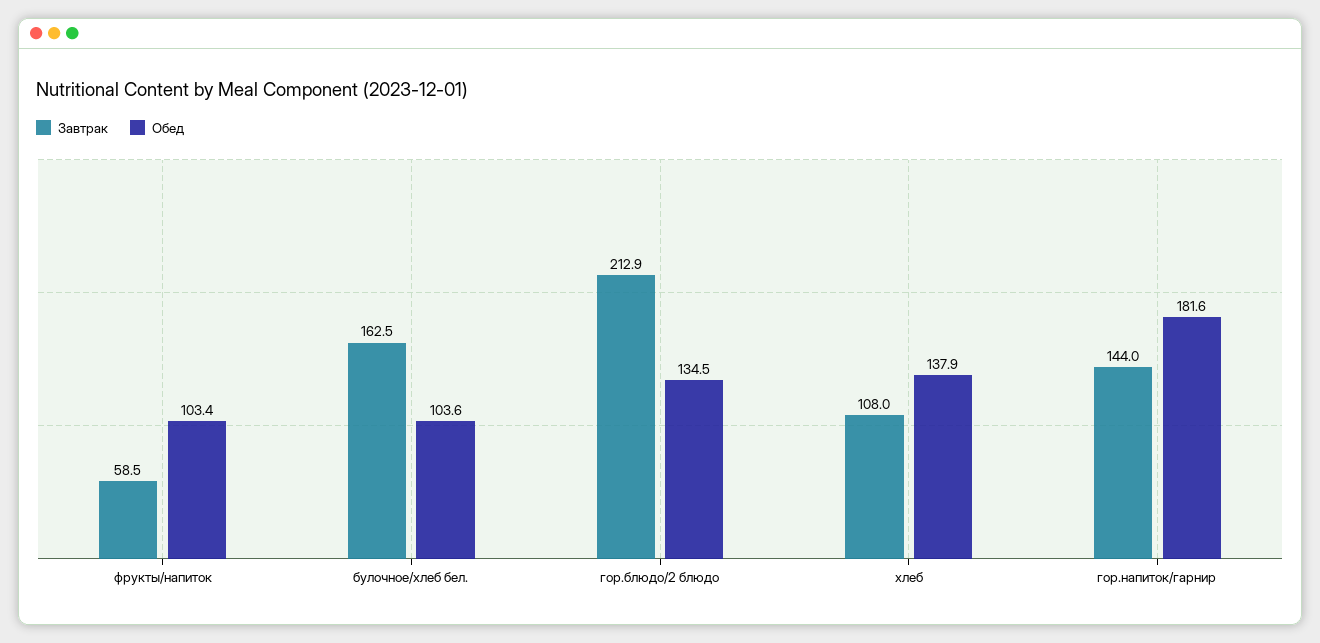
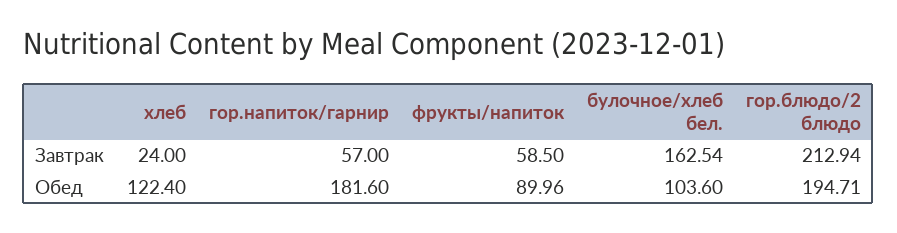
Обед, фрукты/напиток: 103.4 -> 89.96
Обед, гор.блюдо/2 блюдо: 134.5 -> 194.71
Завтрак, хлеб: 108 -> 24
Обед, хлеб: 137.9 -> 122.4
Завтрак, гор.напиток/гарнир: 144 -> 57

